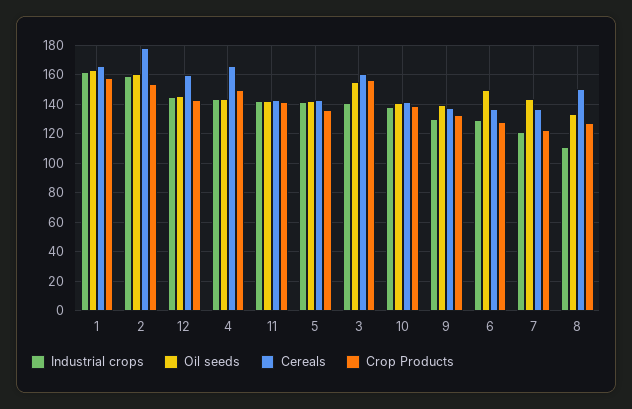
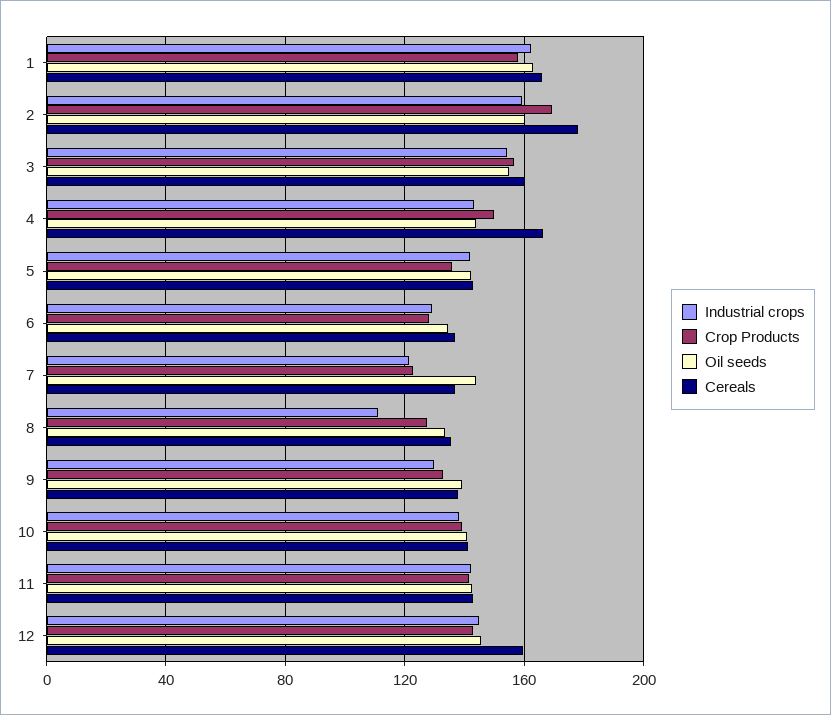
Crop Products, 2: 155 -> 170
Industrial crops, 3: 140 -> 155
Oil seeds, 6: 150 -> 135
Cereals, 8: 150 -> 135

